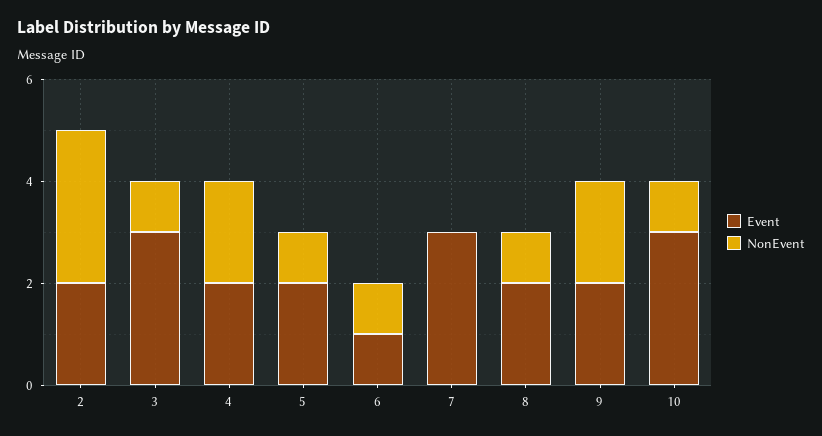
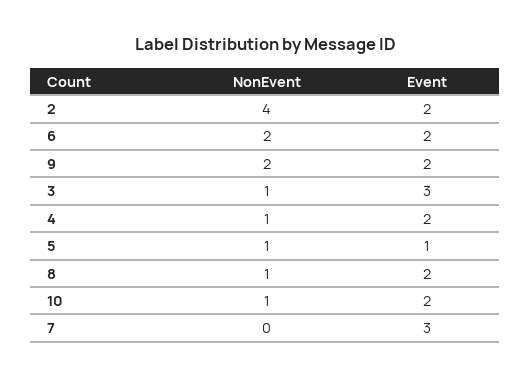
NonEvent, 2: 3 -> 4
NonEvent, 4: 2 -> 1
Event, 5: 2 -> 1
Event, 6: 1 -> 2
NonEvent, 6: 1 -> 2
Event, 10: 3 -> 2

